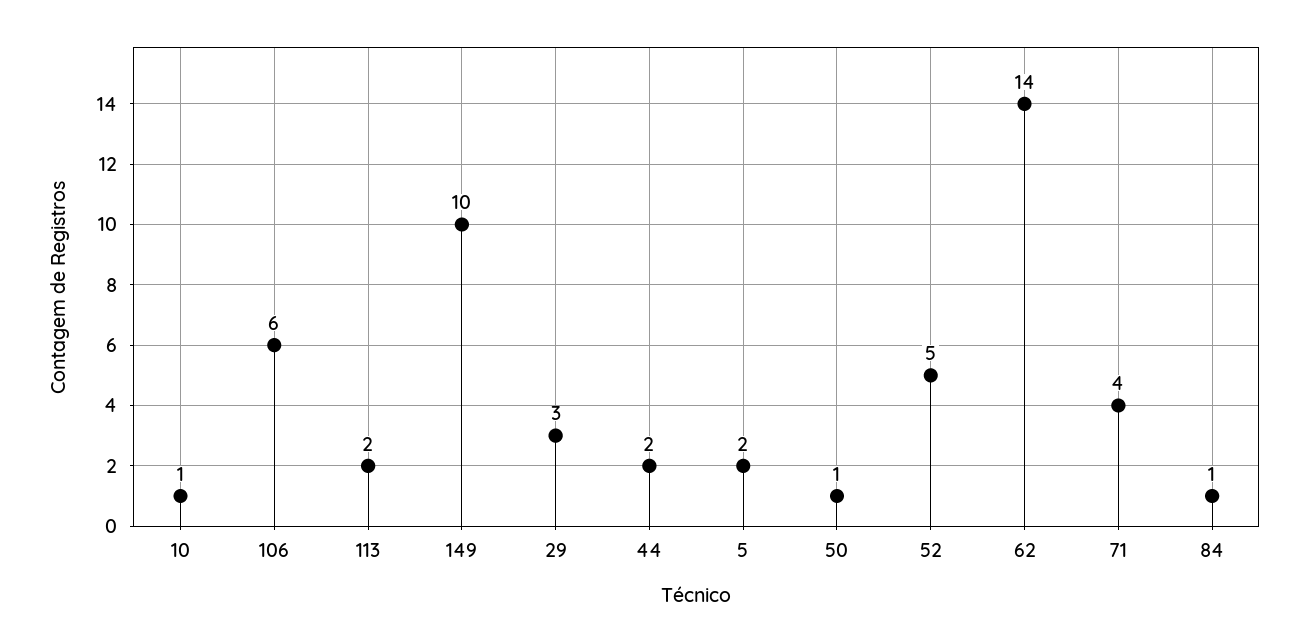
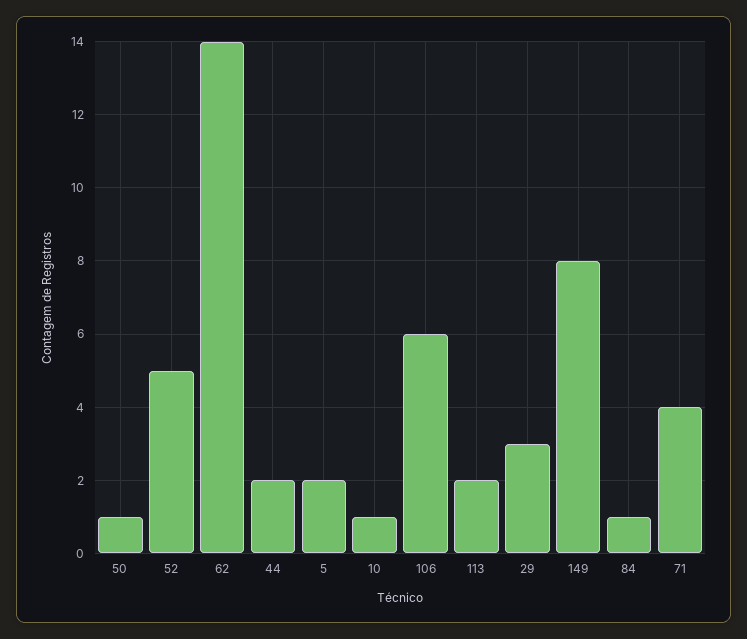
149: 10 -> 8

